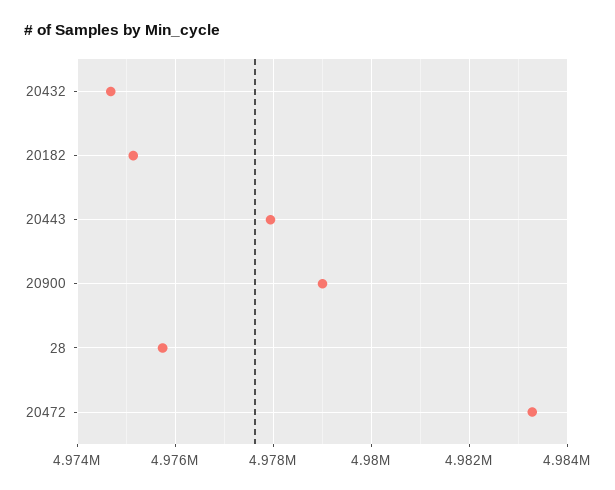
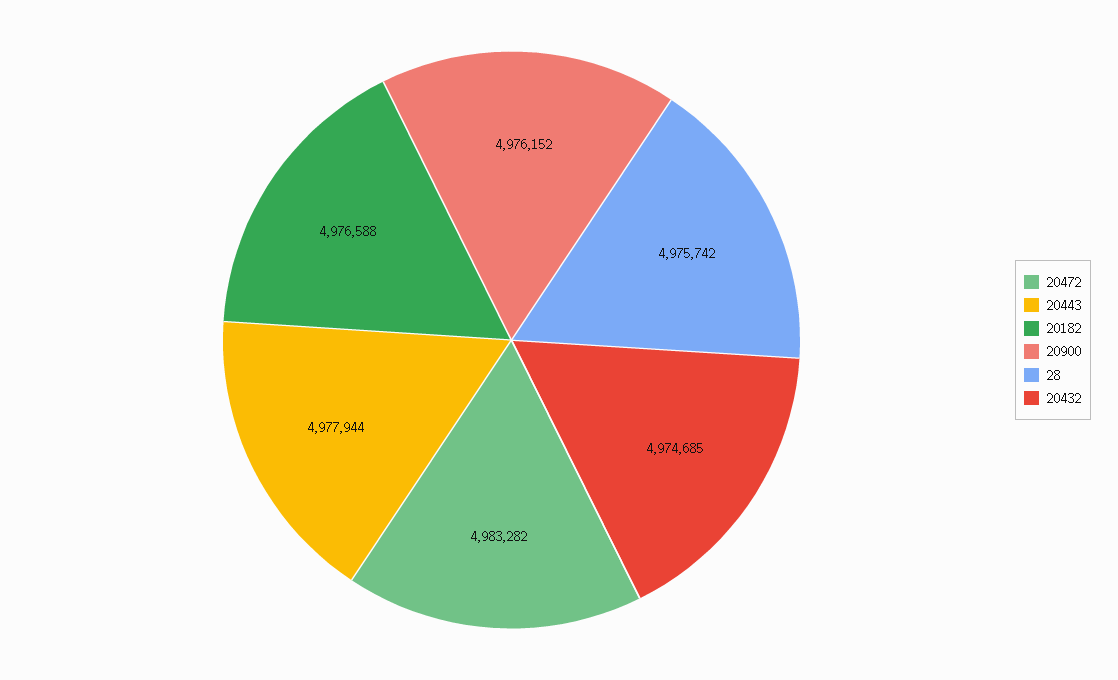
20182: 4975200 -> 4976588
20900: 4979000 -> 4976152

